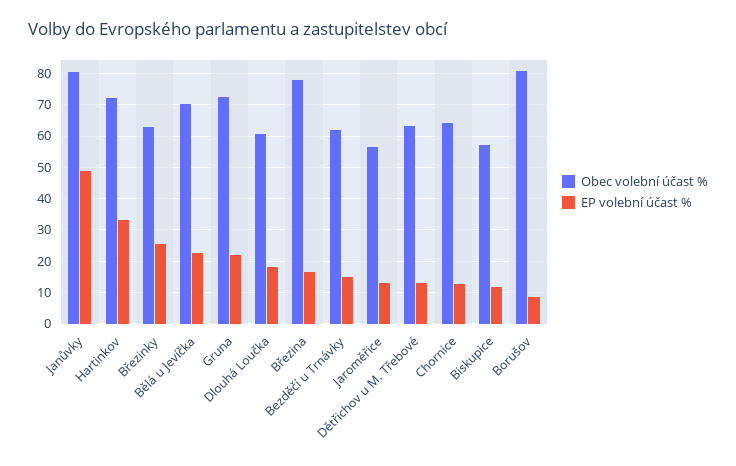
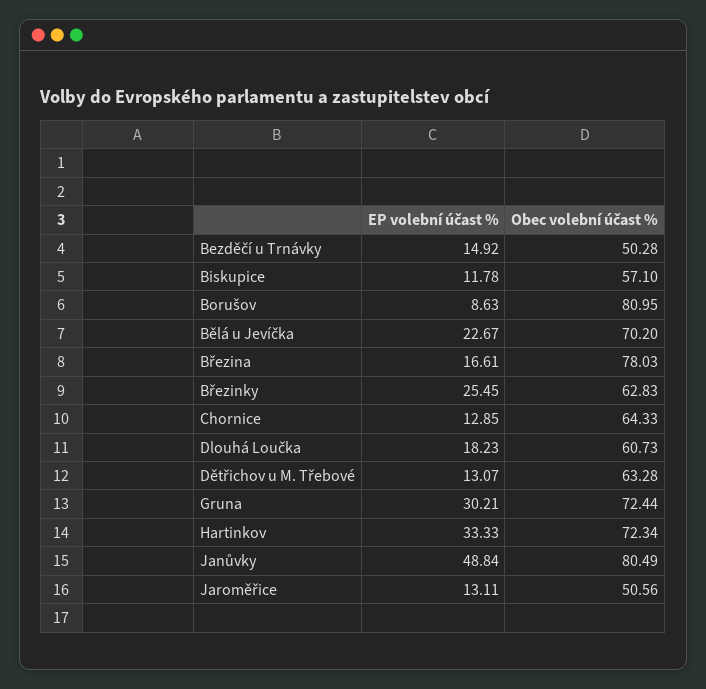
EP volební účast %, Gruna: 22 -> 30.21
Obec volební účast %, Bezděčí u Trnávky: 62 -> 50.28
Obec volební účast %, Jaroměřice: 56 -> 50.56

